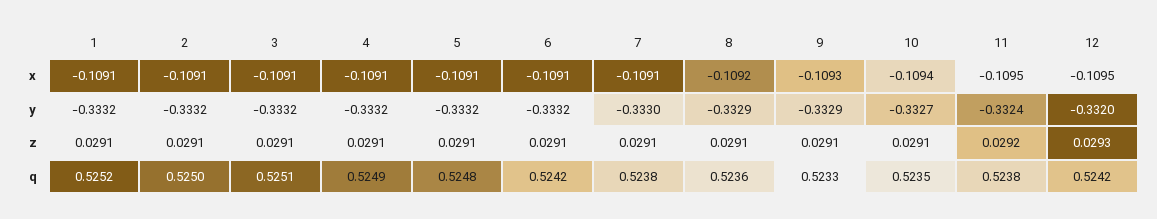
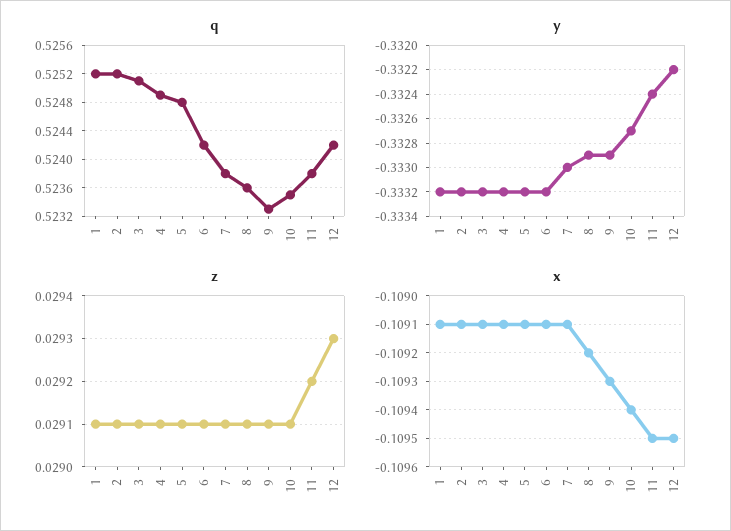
y, 12: -0.332 -> -0.3322
q, 2: 0.525 -> 0.5252

